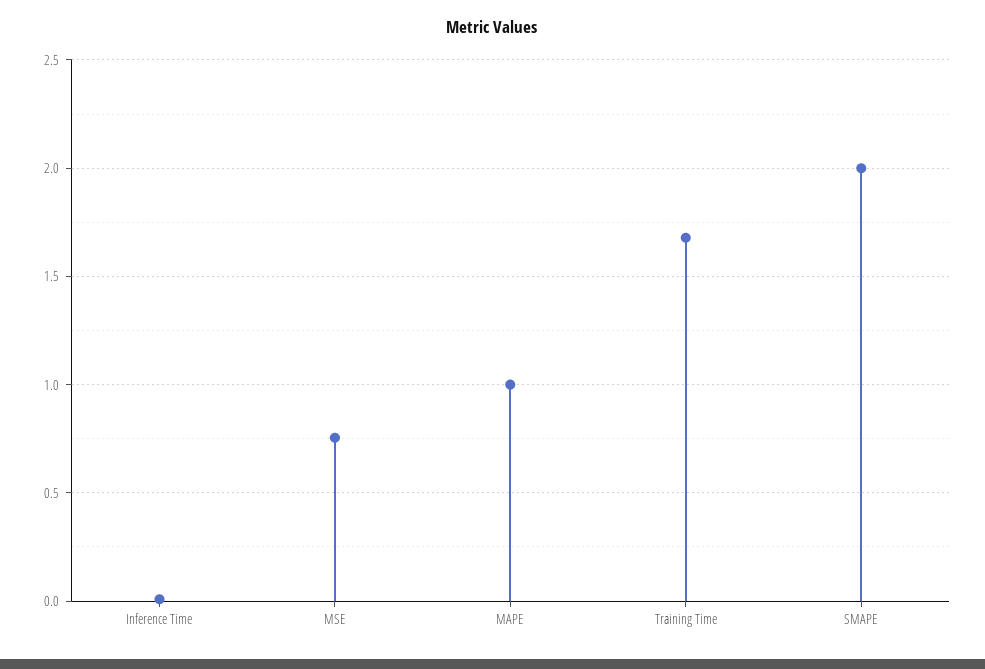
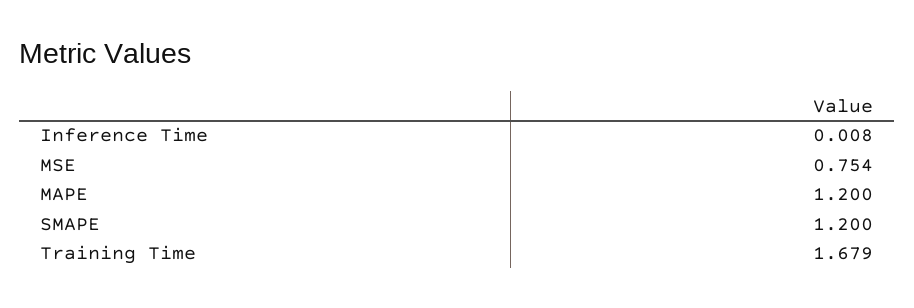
MAPE: 1 -> 1.2
SMAPE: 2 -> 1.2

